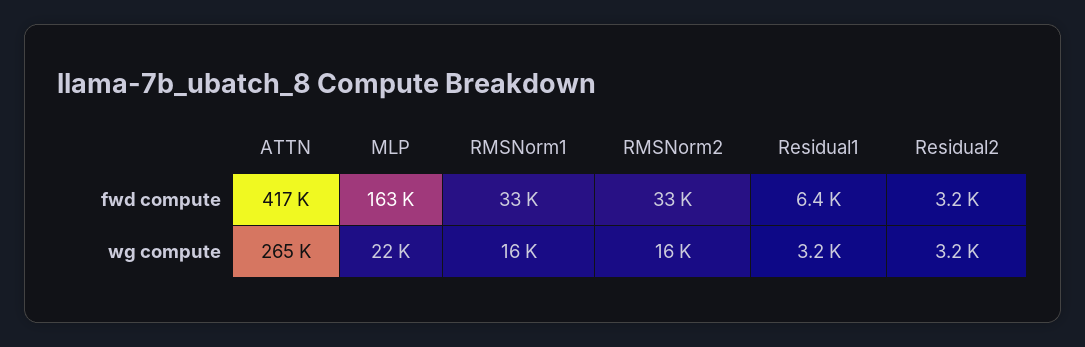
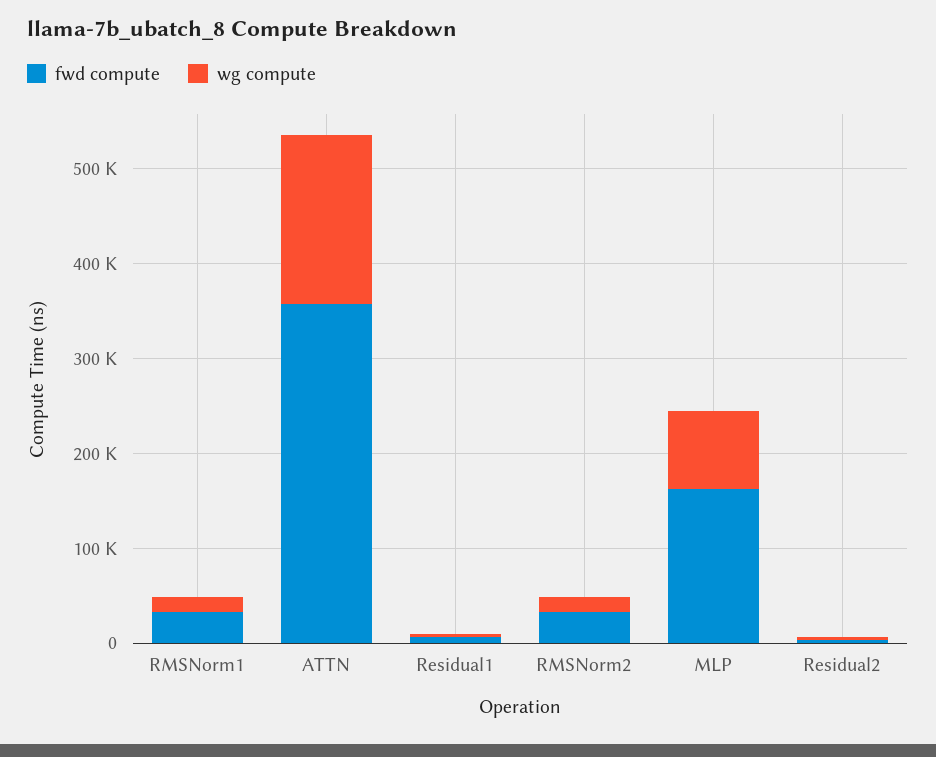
fwd compute, ATTN: 417000 -> 360000
wg compute, ATTN: 265000 -> 180000
wg compute, MLP: 22000 -> 80000

